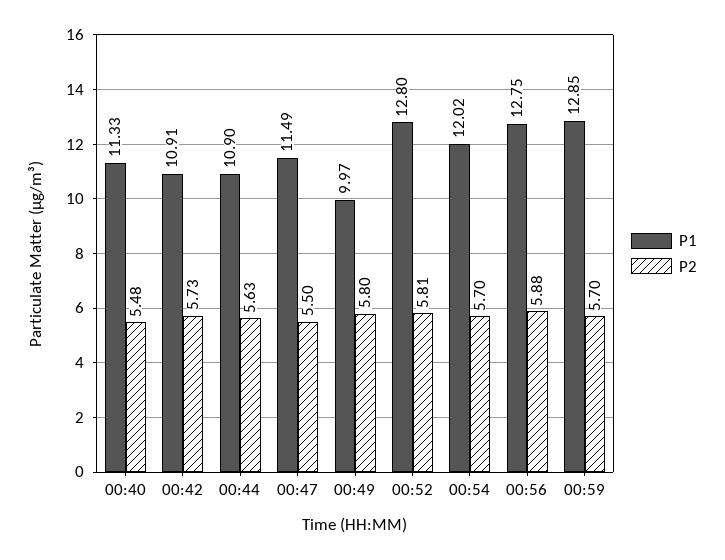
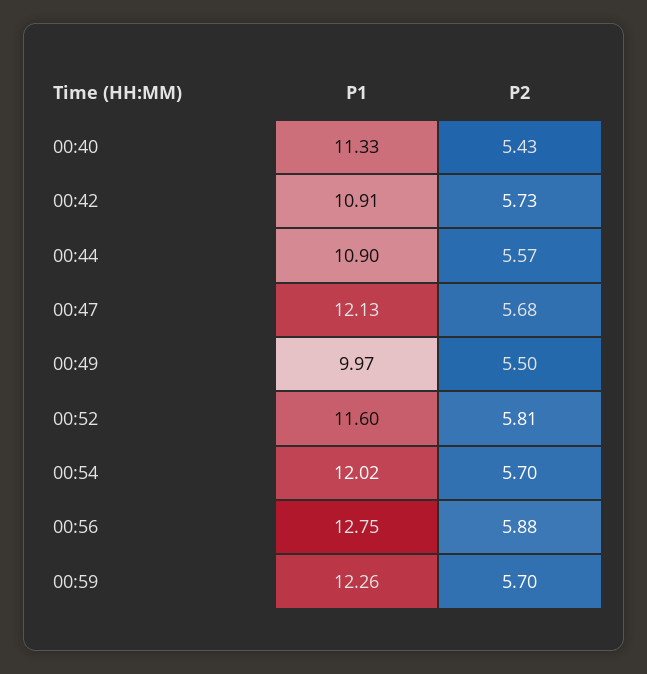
P2, 00:40: 5.48 -> 5.43
P2, 00:44: 5.63 -> 5.57
P1, 00:47: 11.49 -> 12.13
P2, 00:47: 5.5 -> 5.68
P2, 00:49: 5.8 -> 5.5
P1, 00:52: 12.8 -> 11.6
P1, 00:59: 12.85 -> 12.26

